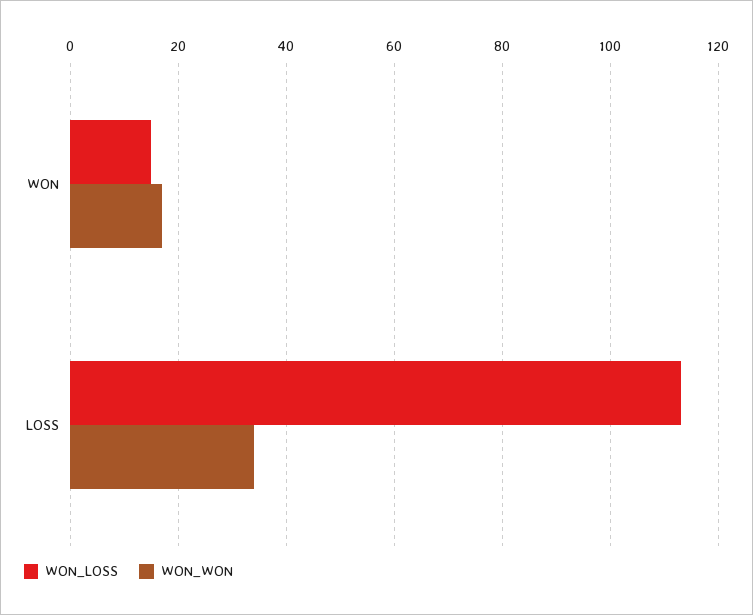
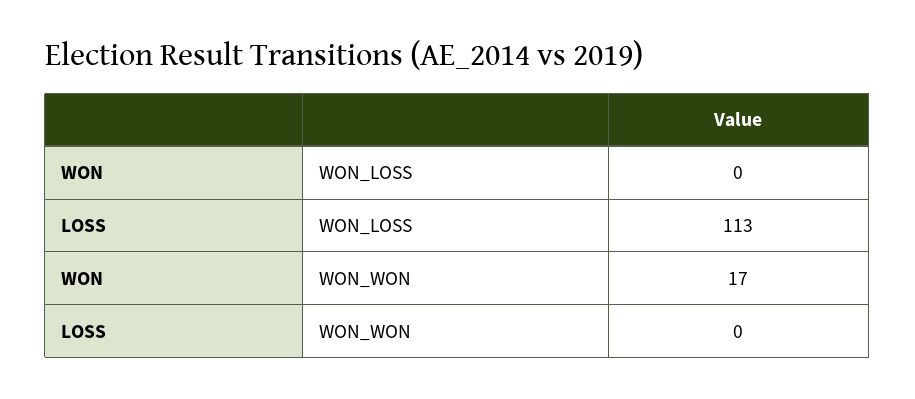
WON_LOSS, WON: 15 -> 0
WON_WON, LOSS: 35 -> 0

